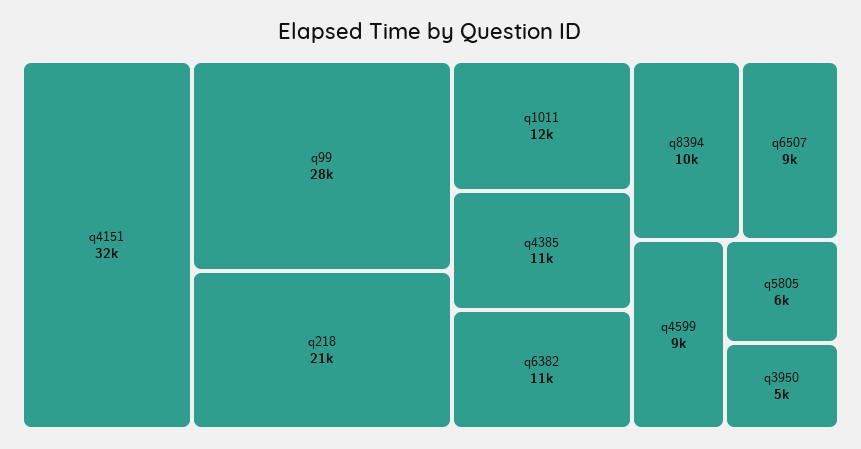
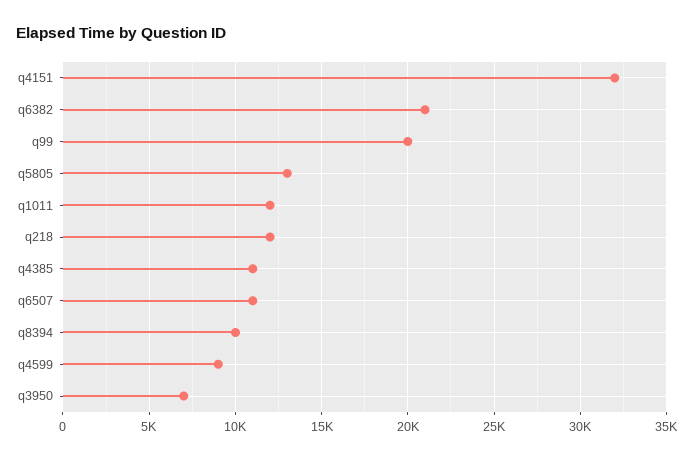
q99: 28000 -> 20000
q218: 21000 -> 12000
q6382: 11000 -> 21000
q6507: 9000 -> 11000
q5805: 6000 -> 13000
q3950: 5000 -> 7000

